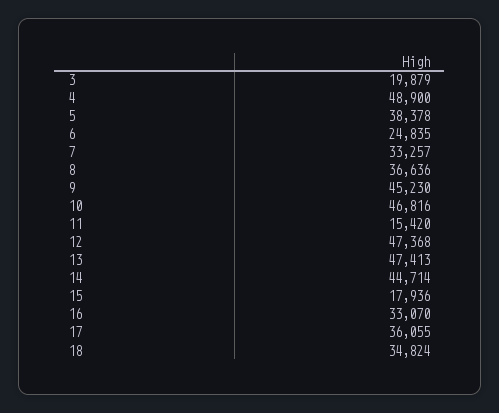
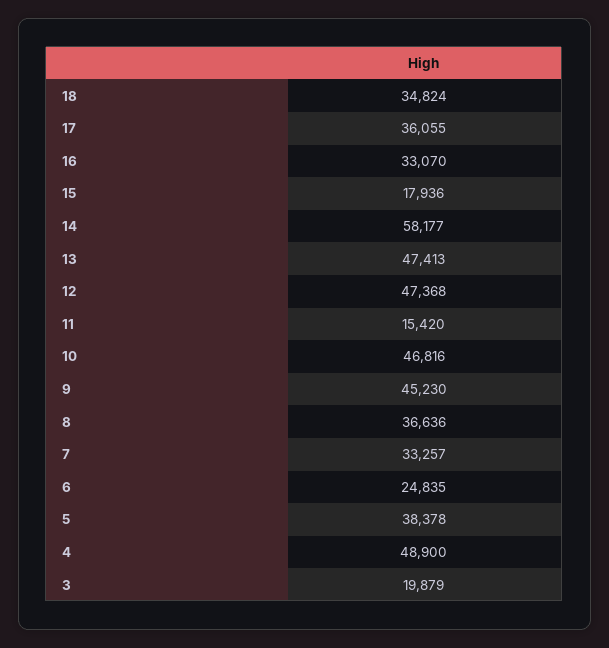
14: 44714 -> 58177

